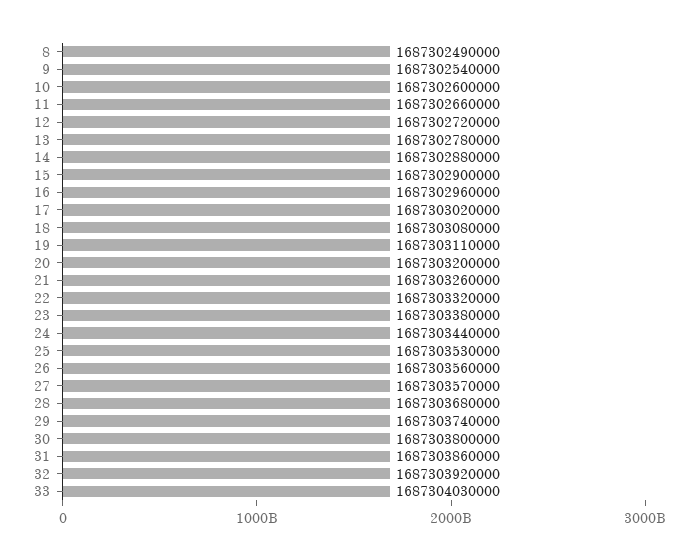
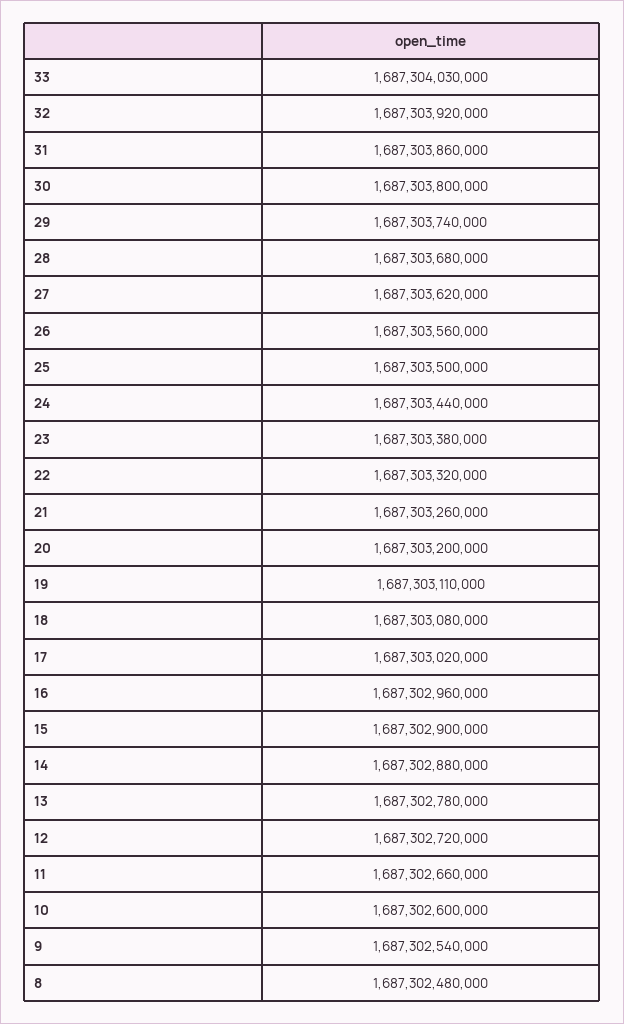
8: 1687302490000 -> 1687302480000
25: 1687303530000 -> 1687303500000
27: 1687303570000 -> 1687303620000

